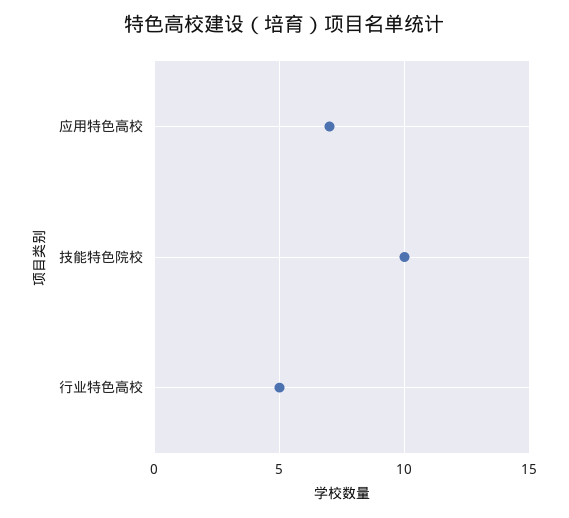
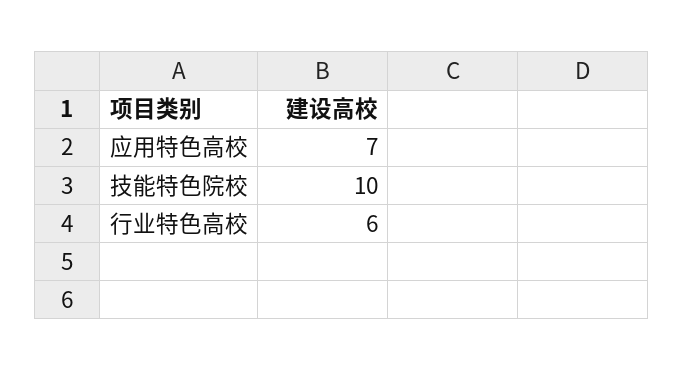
行业特色高校: 5 -> 6

